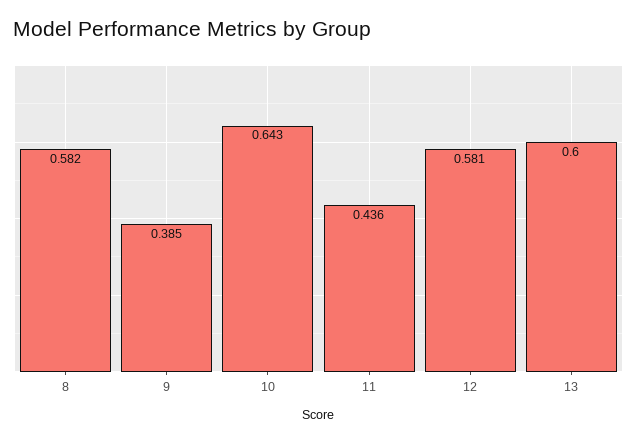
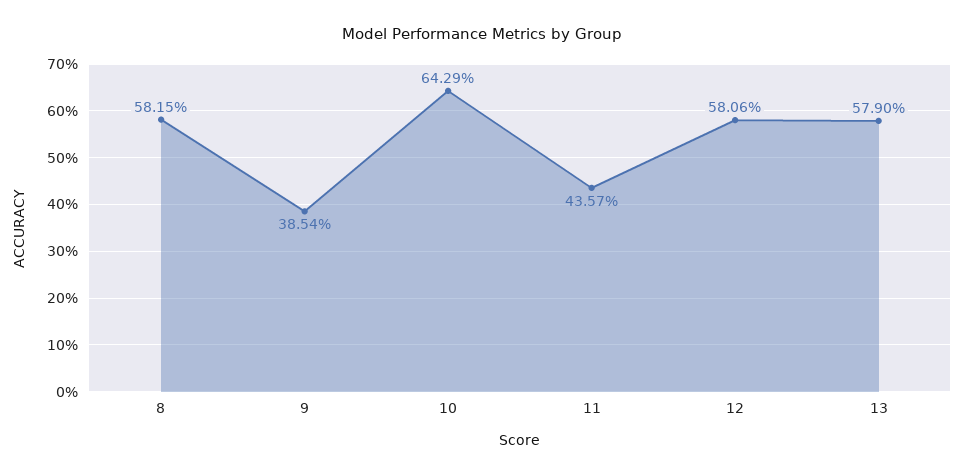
13: 0.6 -> 0.579

